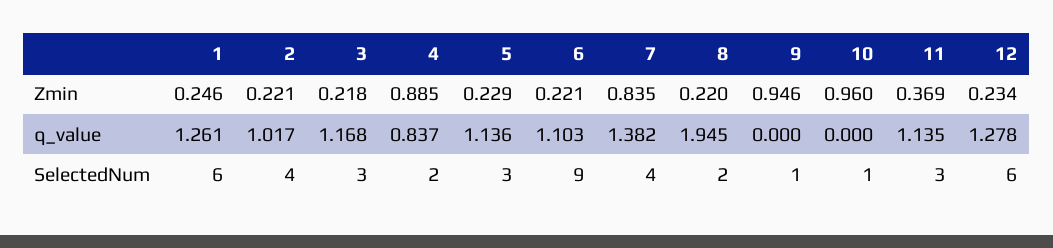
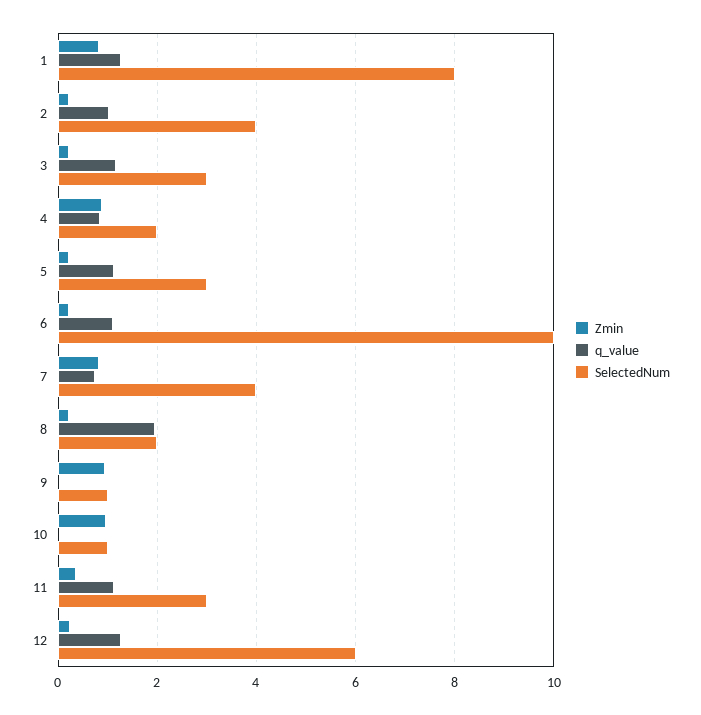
Zmin, 1: 0.246 -> 0.8
q_value, 7: 1.382 -> 0.8
SelectedNum, 1: 6 -> 8
SelectedNum, 6: 9 -> 10

